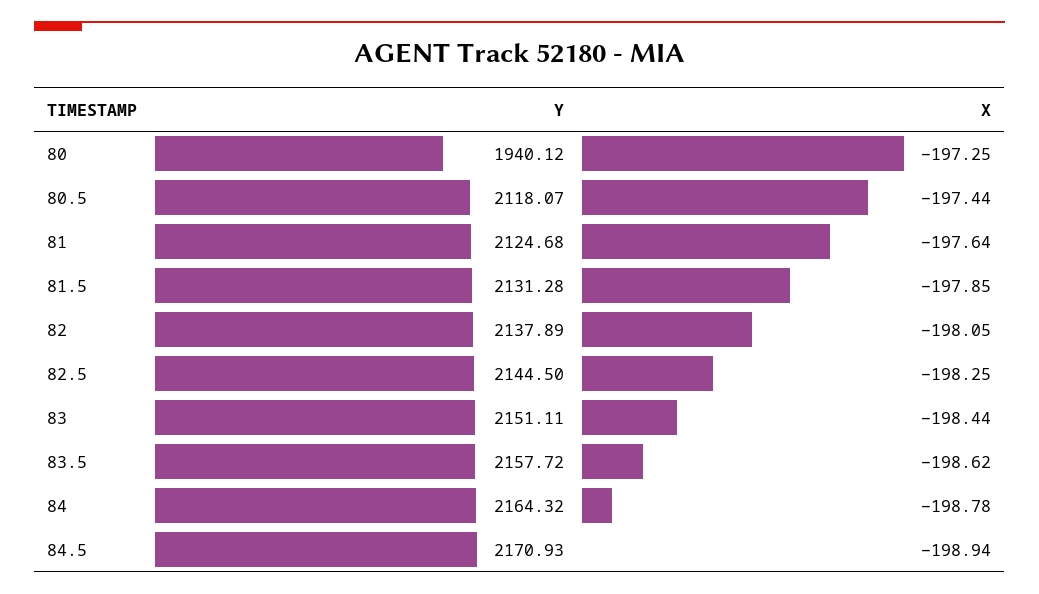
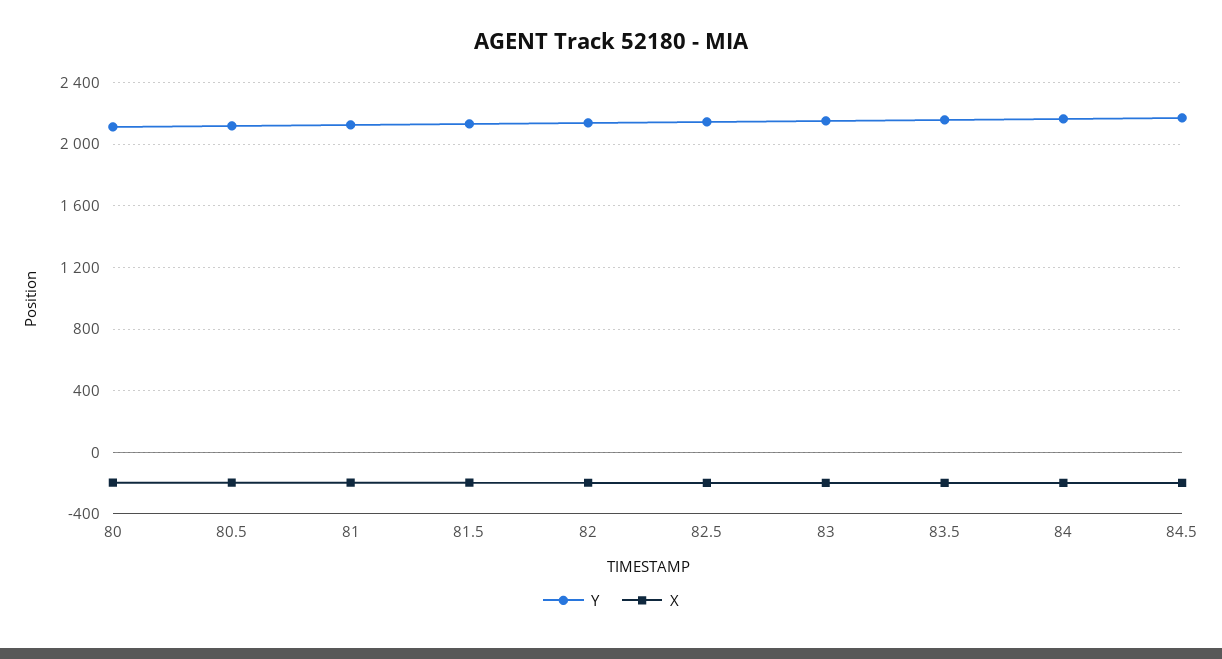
Y, 80: 1940.12 -> 2100

